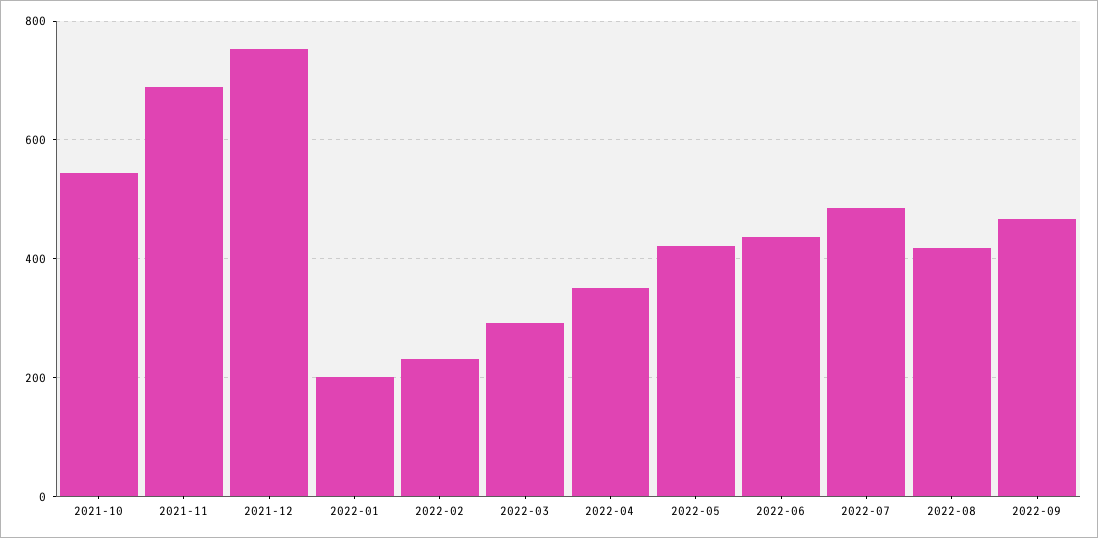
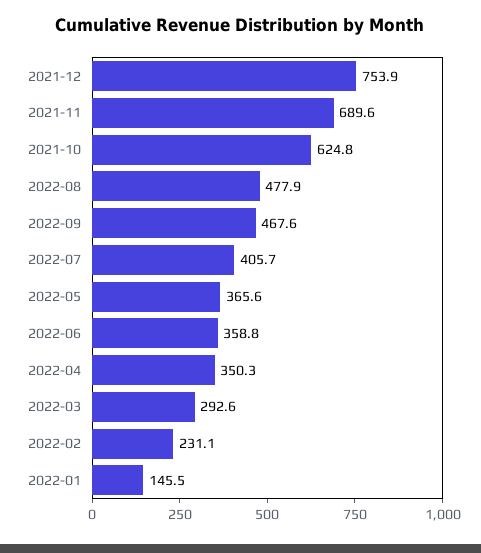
2021-10: 540 -> 624.8
2022-01: 200 -> 145.5
2022-05: 420 -> 365.6
2022-06: 440 -> 358.8
2022-07: 480 -> 405.7
2022-08: 420 -> 477.9

